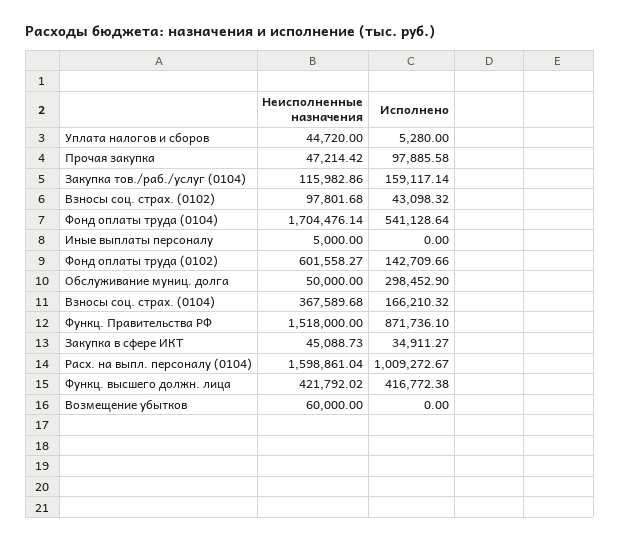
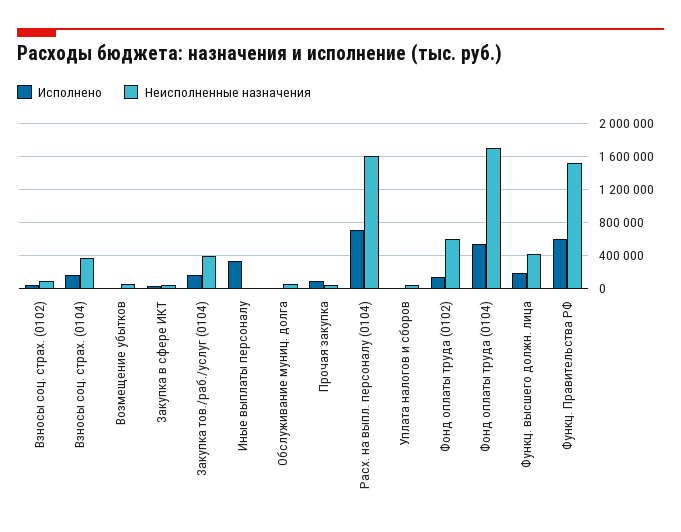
Неисполненные назначения, Закупка тов./раб./услуг (0104): 115982.86 -> 400000
Исполнено, Иные выплаты персоналу: 0 -> 300000
Исполнено, Обслуживание муниц. долга: 298452.9 -> 0
Исполнено, Функц. Правительства РФ: 871736.1 -> 600000
Исполнено, Расх. на выпл. персоналу (0104): 1009272.67 -> 700000
Исполнено, Функц. высшего должн. лица: 416772.38 -> 200000

